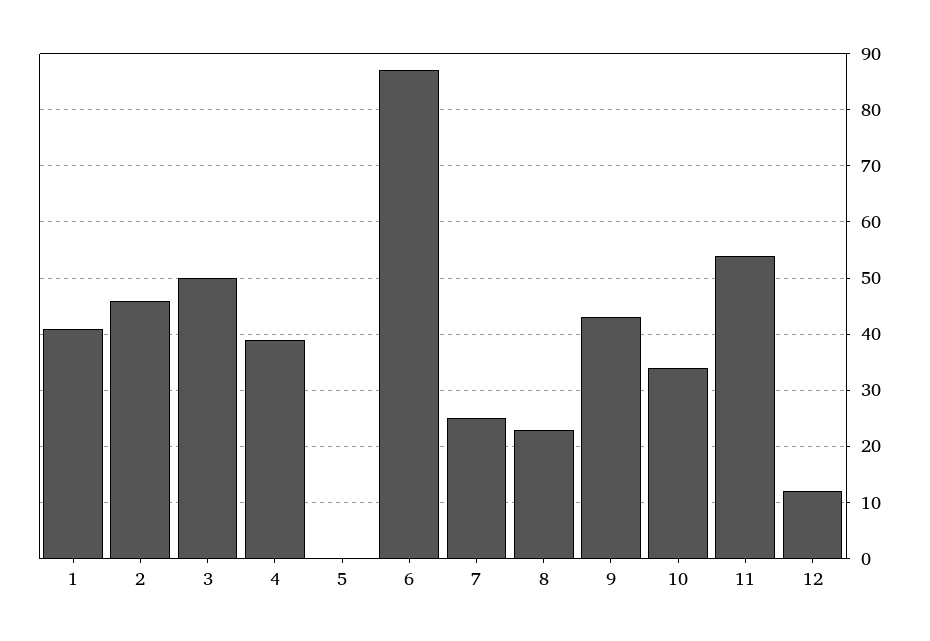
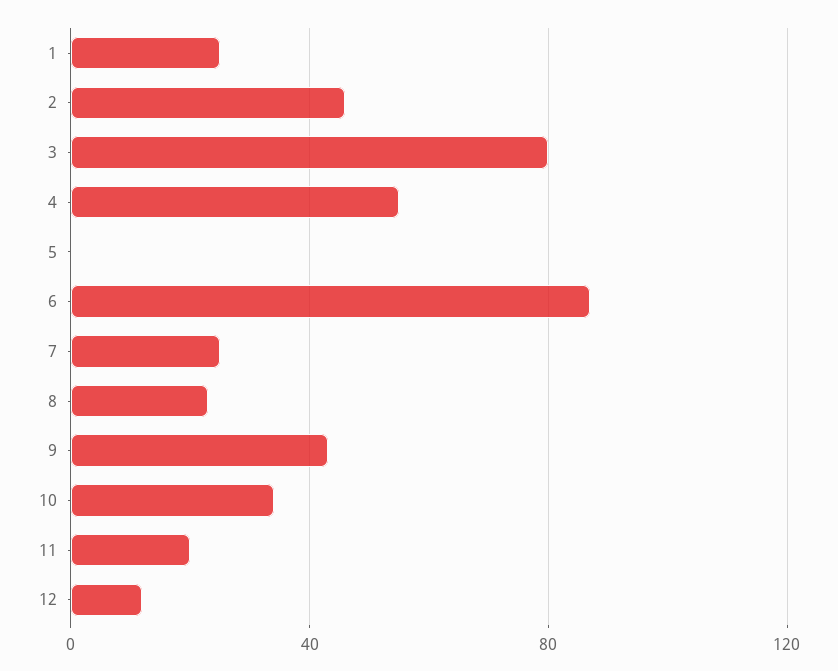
1: 40 -> 25
3: 50 -> 80
4: 40 -> 55
11: 55 -> 20

